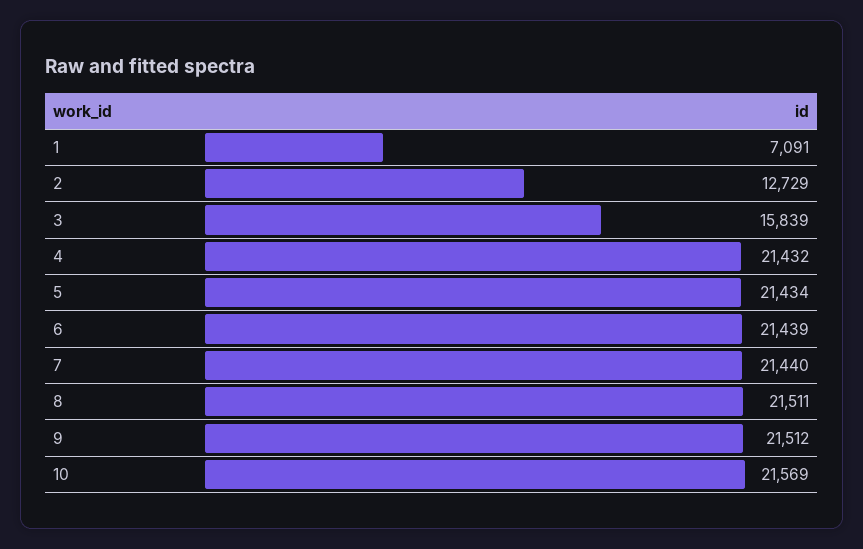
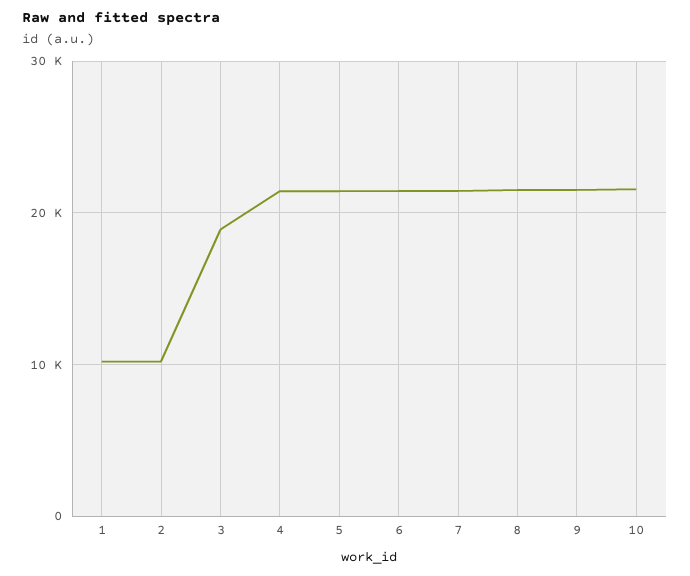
1: 7091 -> 10000
2: 12729 -> 10000
3: 15839 -> 19000

